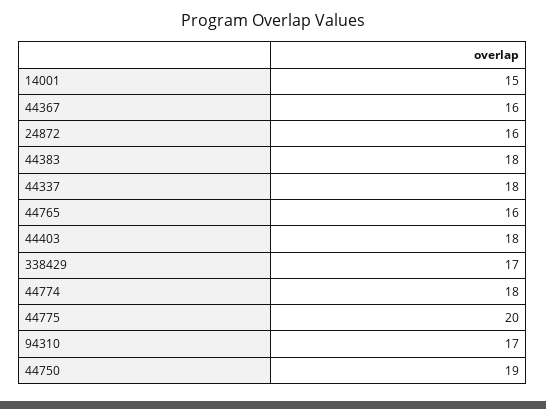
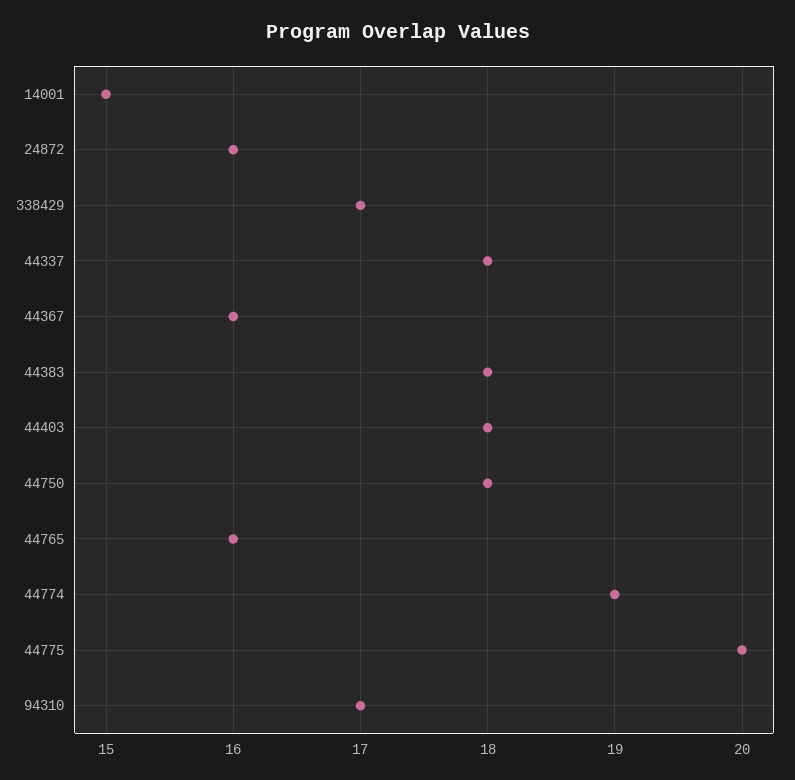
44774: 18 -> 19
44750: 19 -> 18

